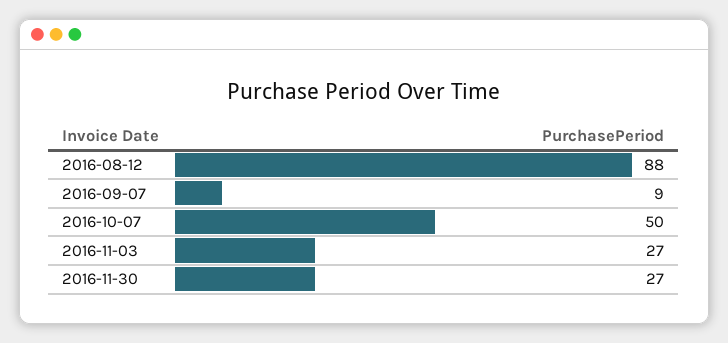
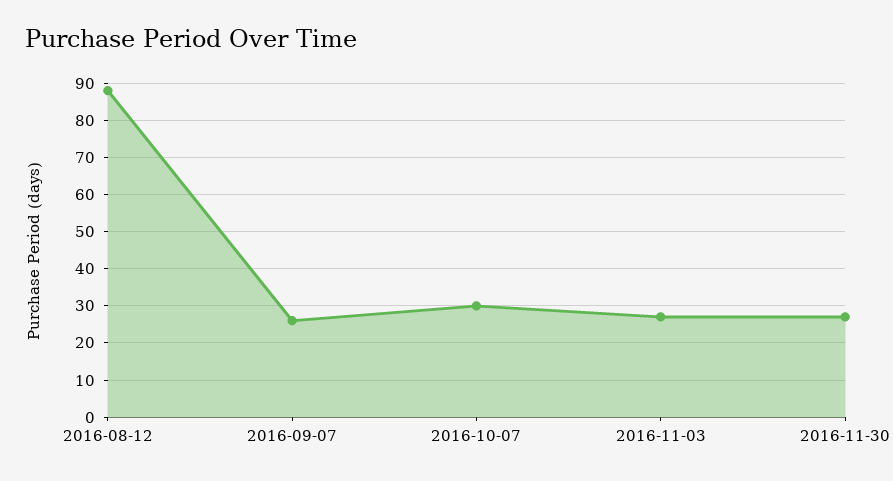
2016-09-07: 9 -> 25
2016-10-07: 50 -> 30

